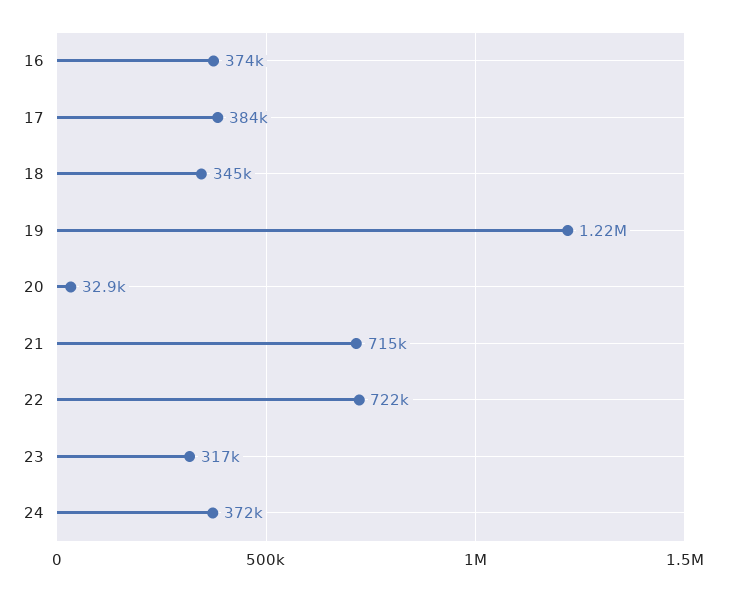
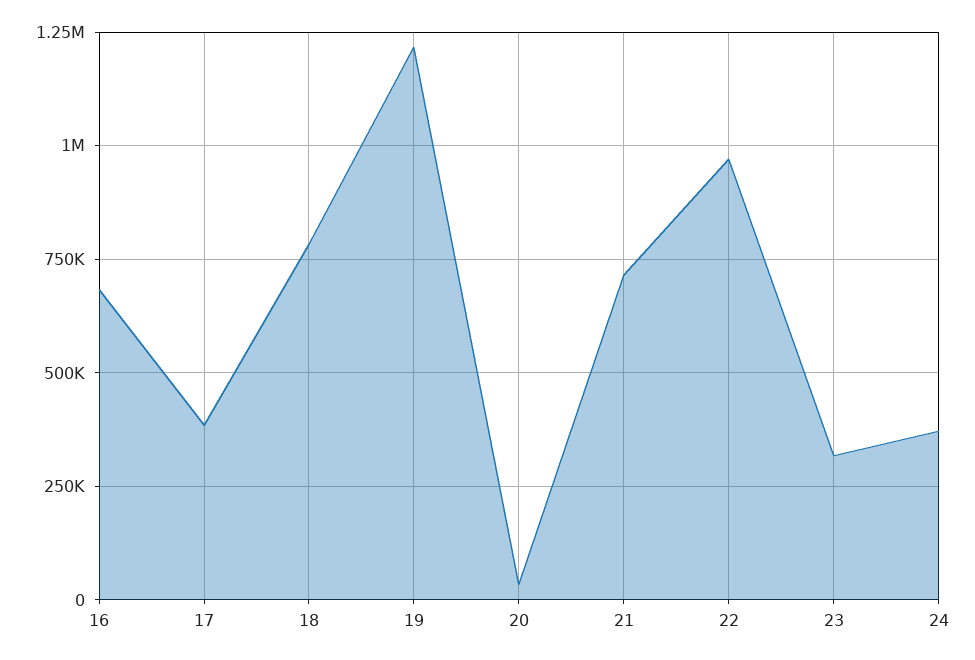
16: 374000 -> 675000
18: 345000 -> 775000
22: 722000 -> 975000

